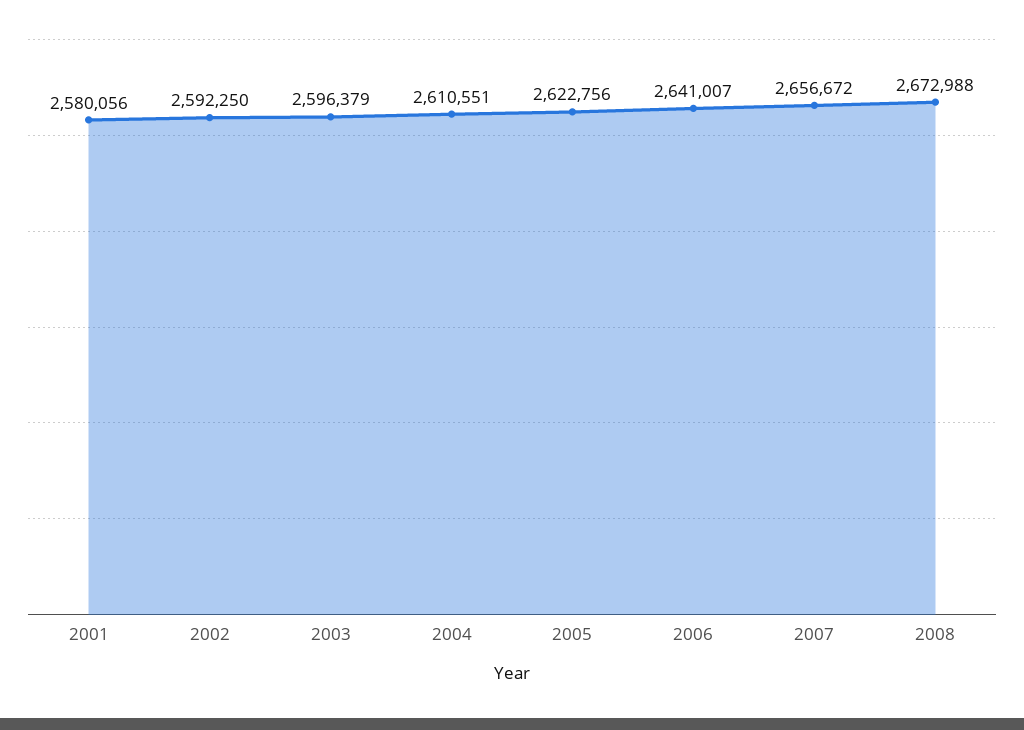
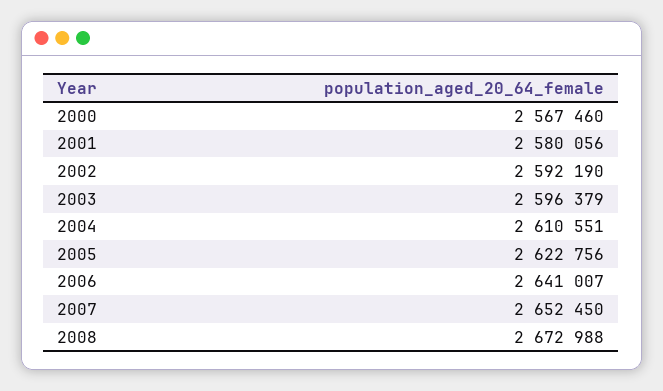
2002: 2592250 -> 2592190
2007: 2656672 -> 2652450
2000: none -> 2567460

